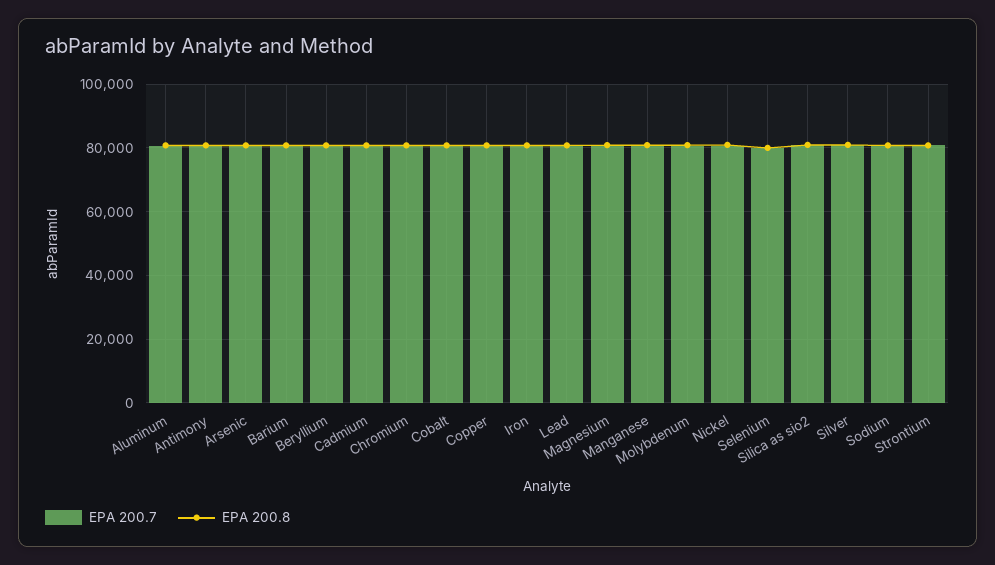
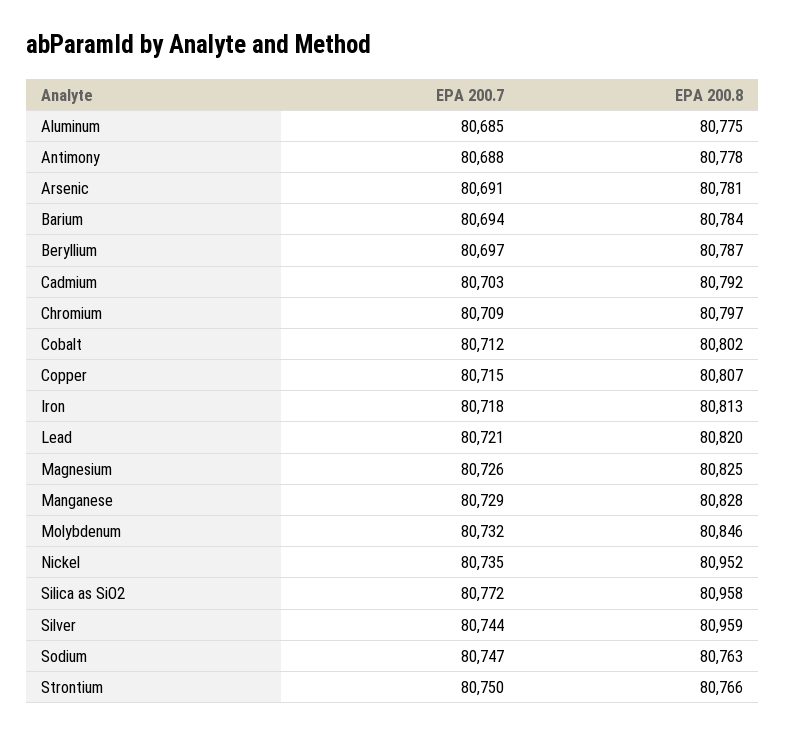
EPA 200.7, Selenium: 80000 -> none
EPA 200.8, Selenium: 80000 -> none

